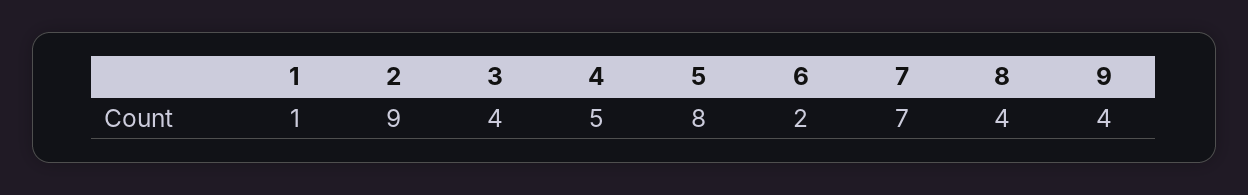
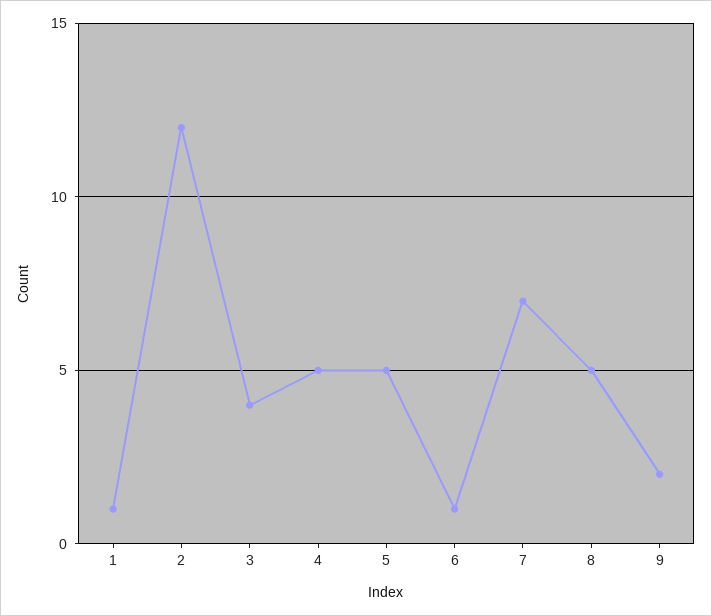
2: 9 -> 12
5: 8 -> 5
6: 2 -> 1
8: 4 -> 5
9: 4 -> 2

